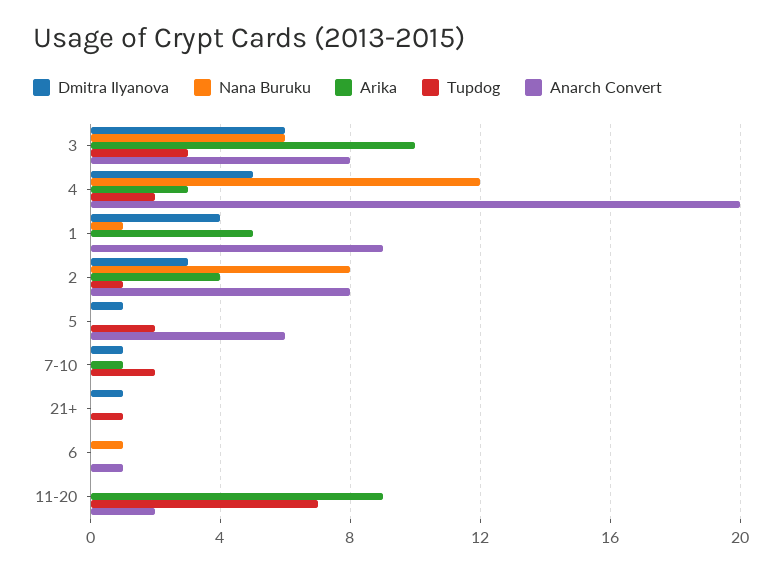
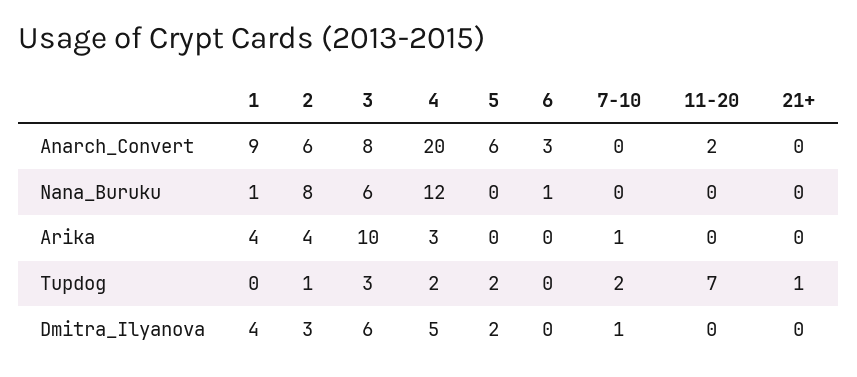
Arika, 1: 5 -> 4
Anarch Convert, 2: 8 -> 6
Dmitra Ilyanova, 5: 1 -> 2
Dmitra Ilyanova, 21+: 1 -> 0
Anarch Convert, 6: 1 -> 3
Arika, 11-20: 9 -> 0

